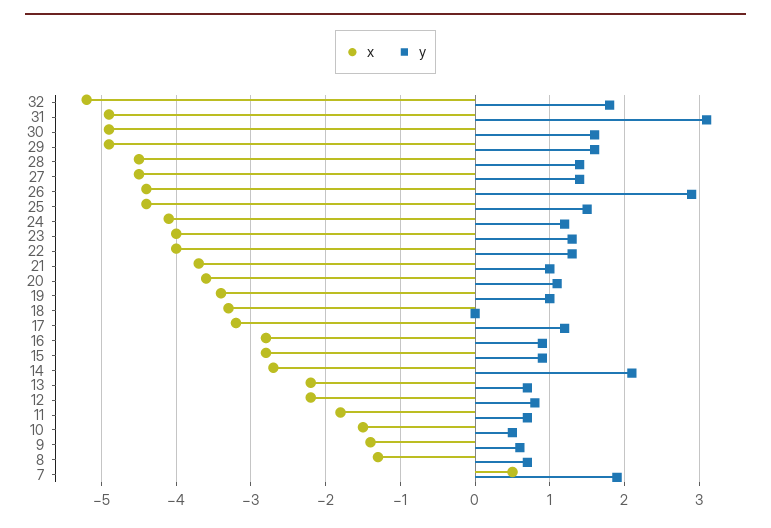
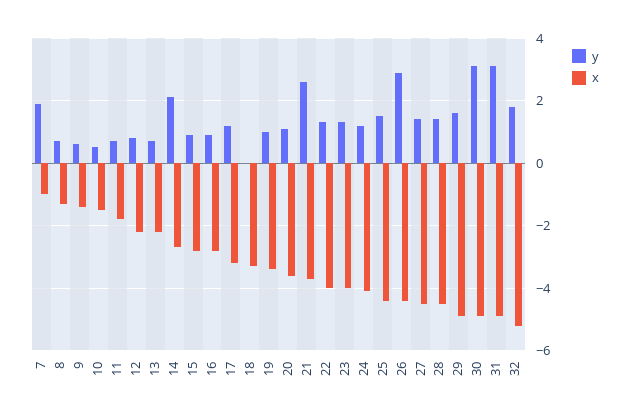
y, 30: 1.6 -> 3
y, 21: 1 -> 2.5
x, 7: 0.5 -> -1

